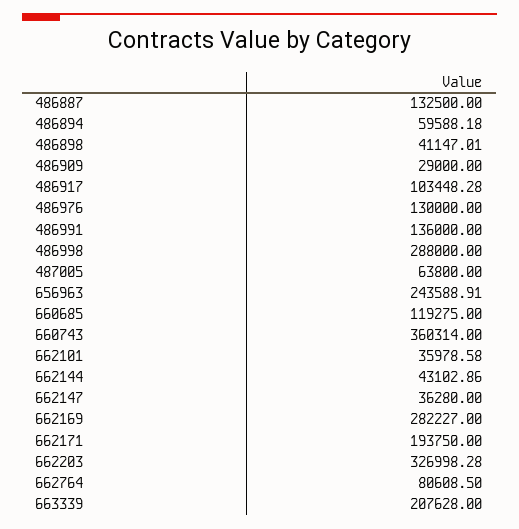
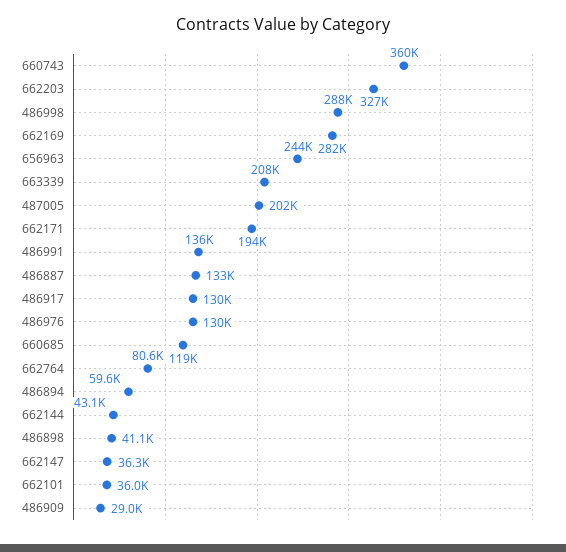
486917: 103448.28 -> 130000
487005: 63800 -> 202000

